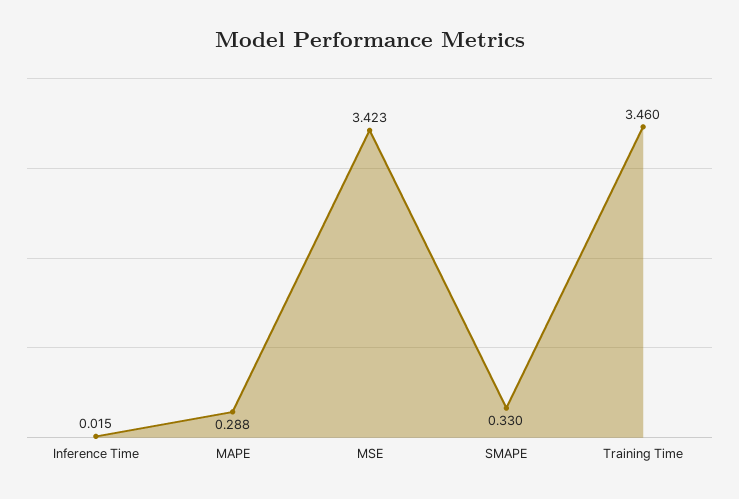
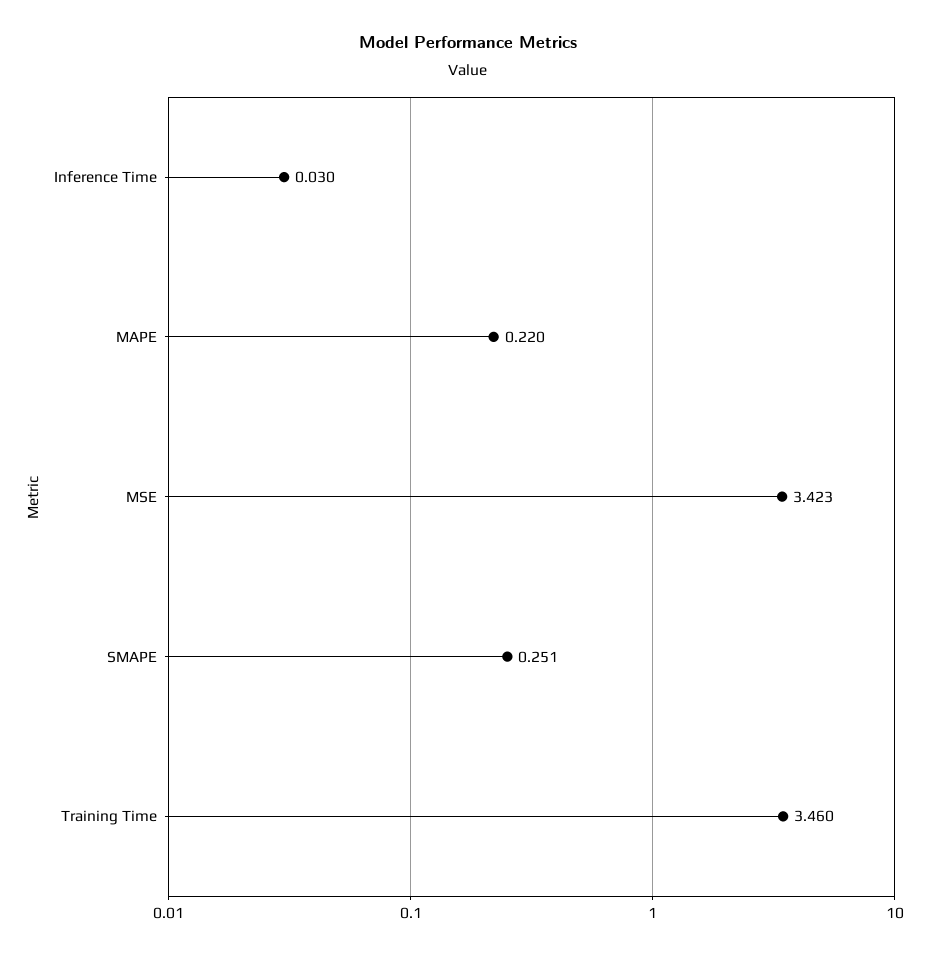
Inference Time: 0.015 -> 0.03
MAPE: 0.288 -> 0.22
SMAPE: 0.33 -> 0.251

